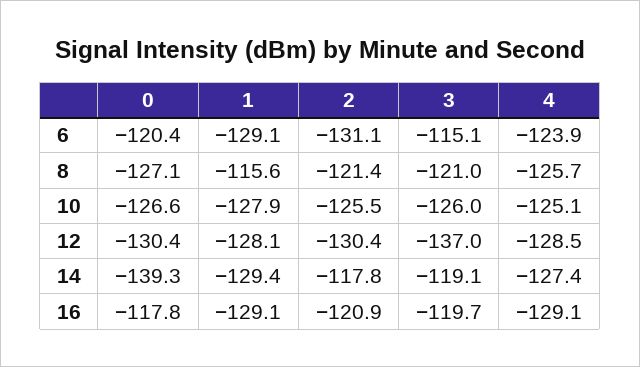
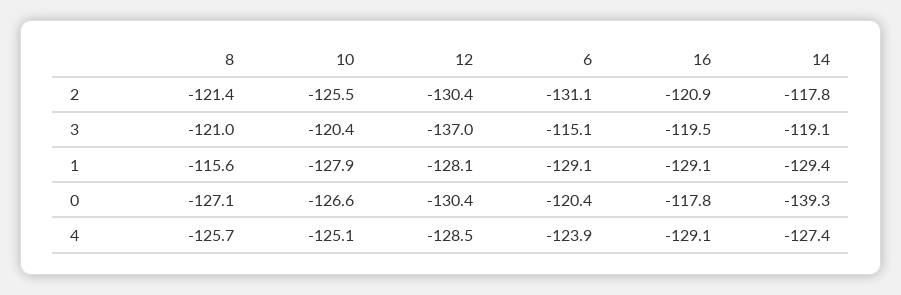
3, 10: -126 -> -120.4
3, 16: -119.7 -> -119.5

